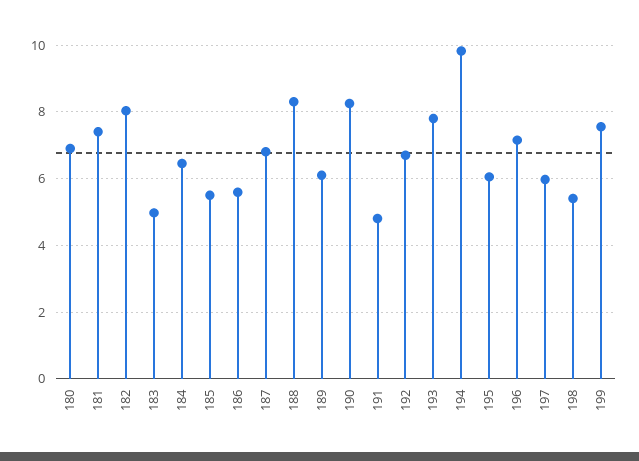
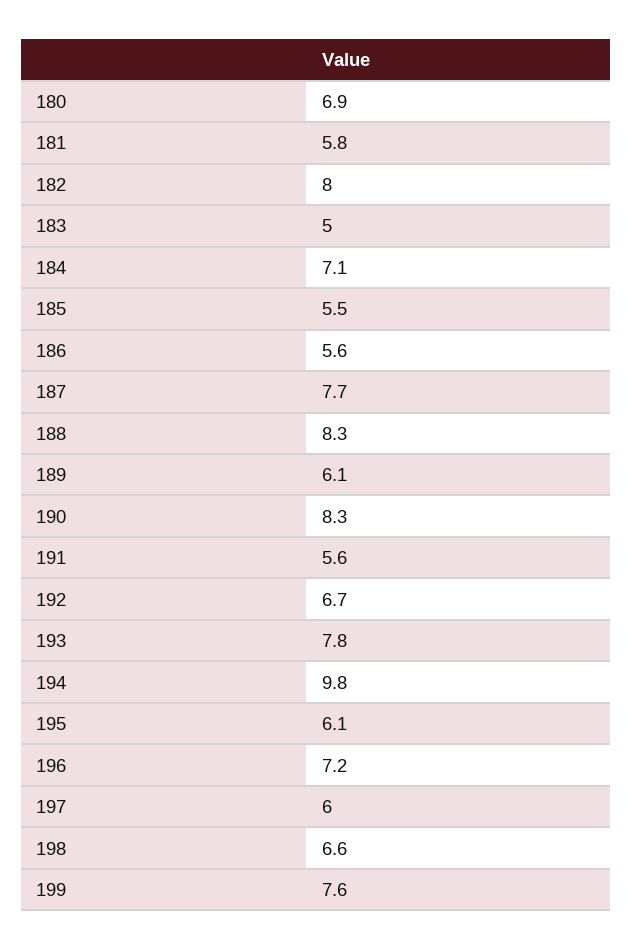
181: 7.4 -> 5.8
184: 6.4 -> 7.1
187: 6.8 -> 7.7
191: 4.8 -> 5.6
198: 5.4 -> 6.6

